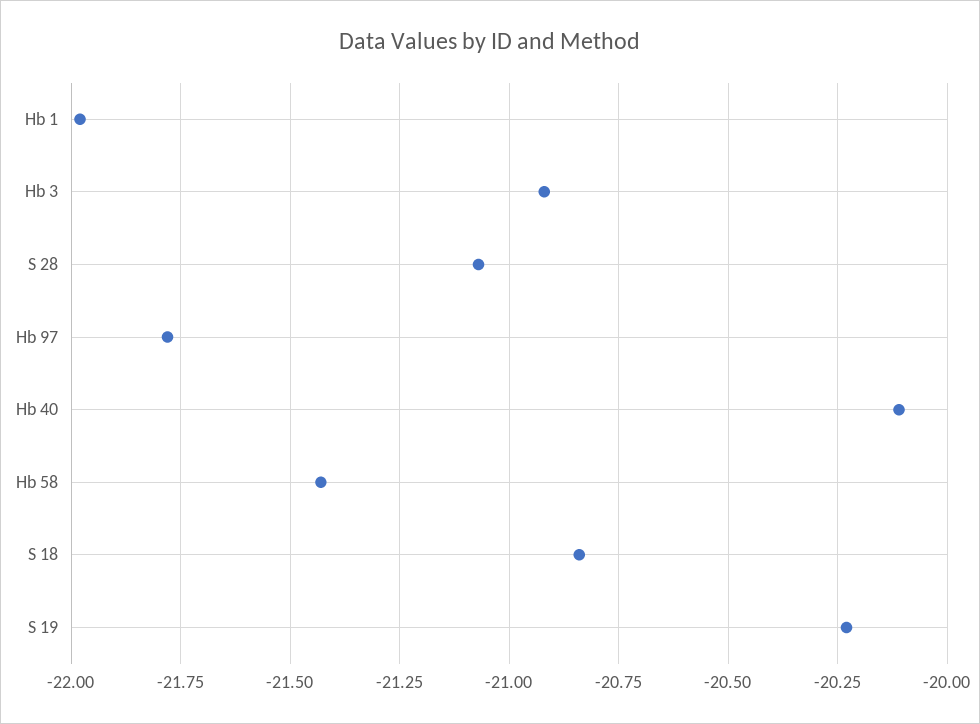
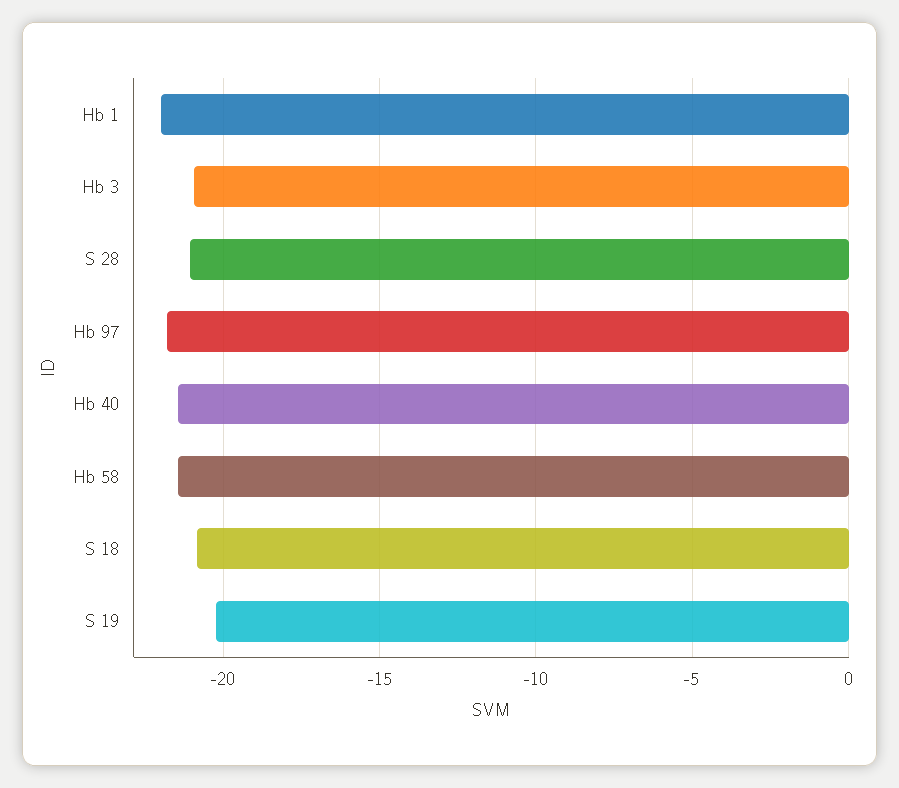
Hb 40: -20.1 -> -21.5

